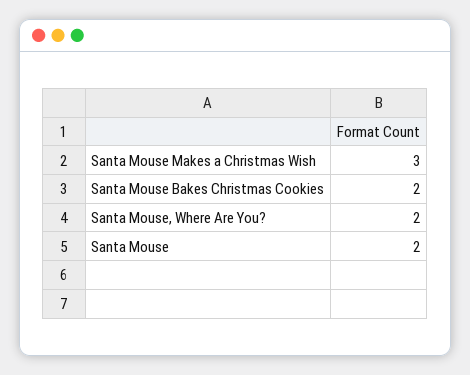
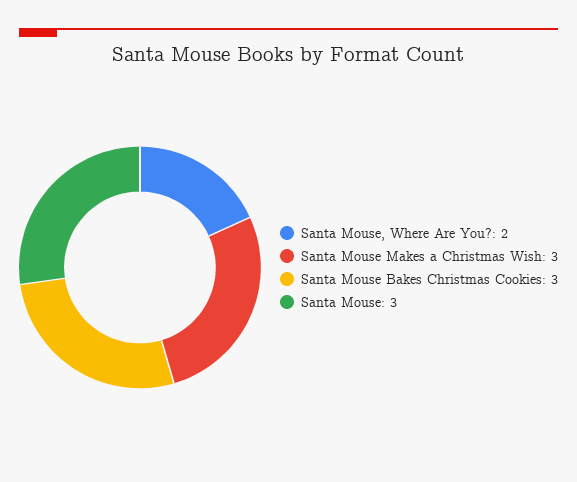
Santa Mouse Bakes Christmas Cookies: 2 -> 3
Santa Mouse: 2 -> 3

